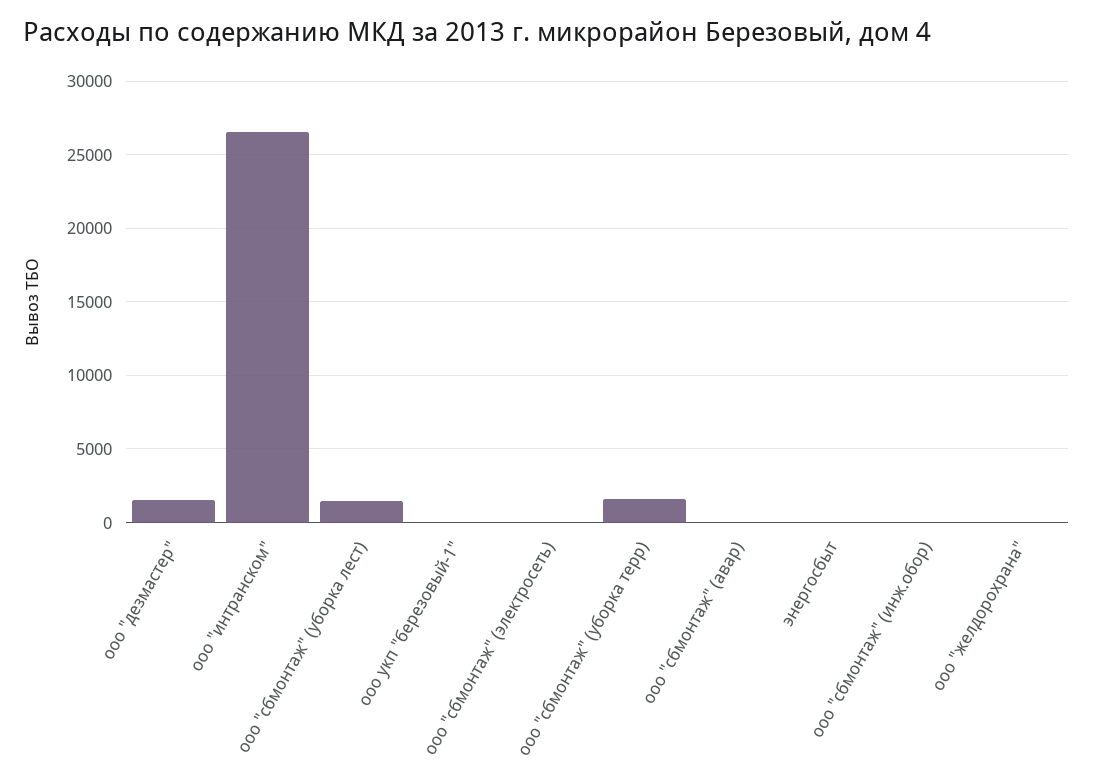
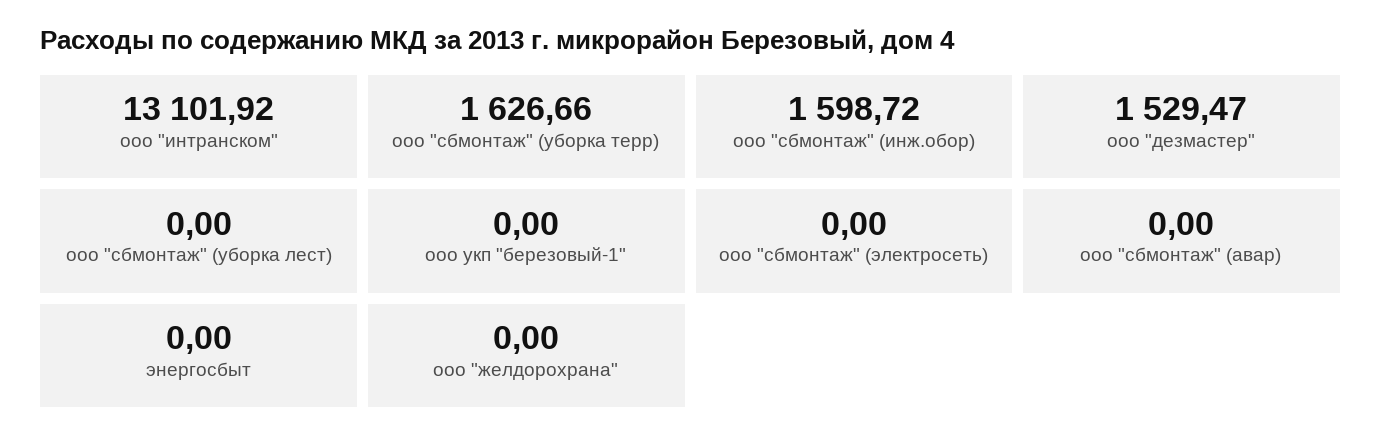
ооо "интранском": 26500 -> 13101.92
ооо "сбмонтаж" (уборка лест): 1500 -> 0
ооо "сбмонтаж" (инж.обор): 0 -> 1598.72

